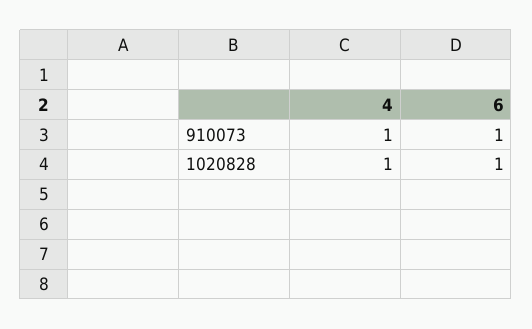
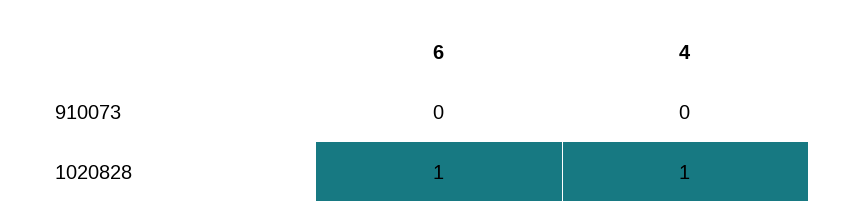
4, 910073: 1 -> 0
6, 910073: 1 -> 0

